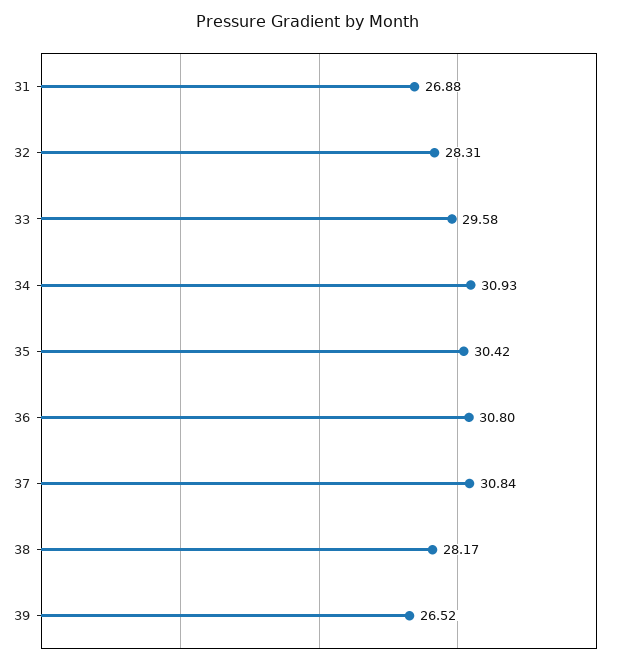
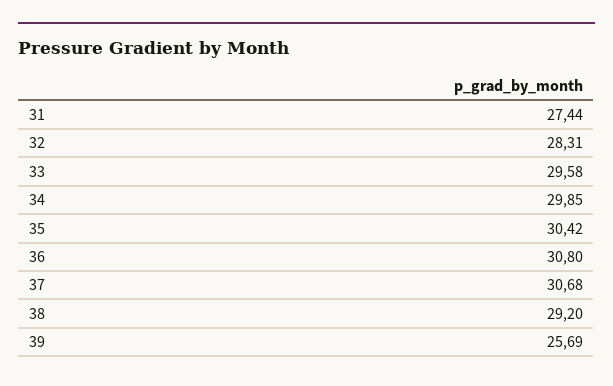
31: 26.88 -> 27.44
34: 30.93 -> 29.85
37: 30.84 -> 30.68
38: 28.17 -> 29.2
39: 26.52 -> 25.69

